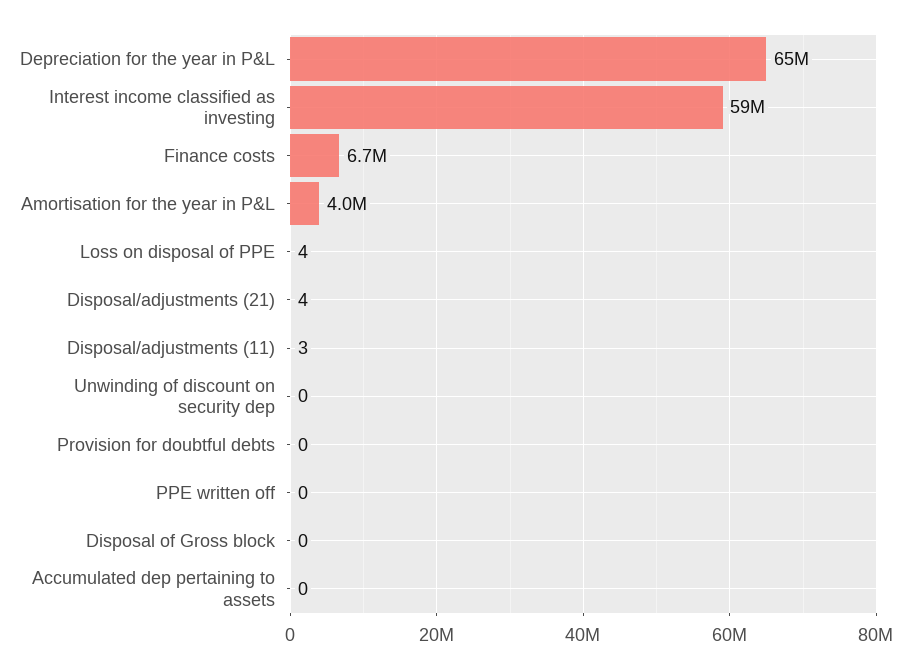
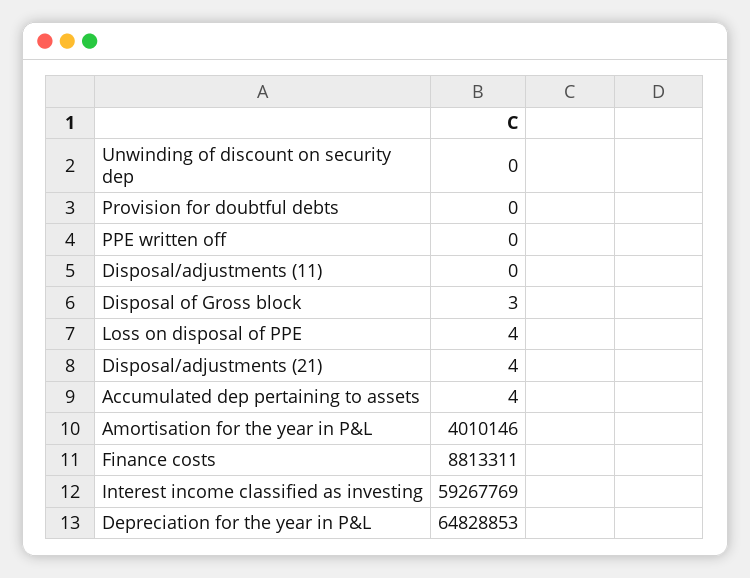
Finance costs: 6700000 -> 8813311
Disposal/adjustments (11): 3 -> 0
Disposal of Gross block: 0 -> 3
Accumulated dep pertaining to assets: 0 -> 4

